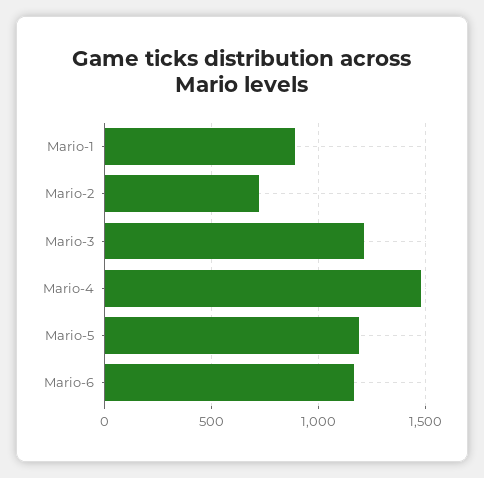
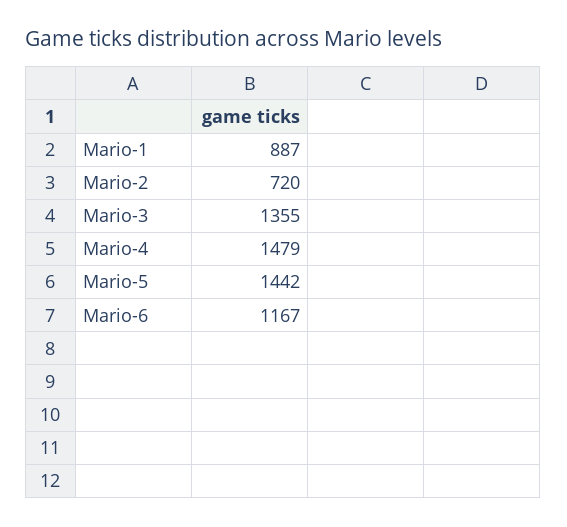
Mario-3: 1200 -> 1355
Mario-5: 1200 -> 1442

